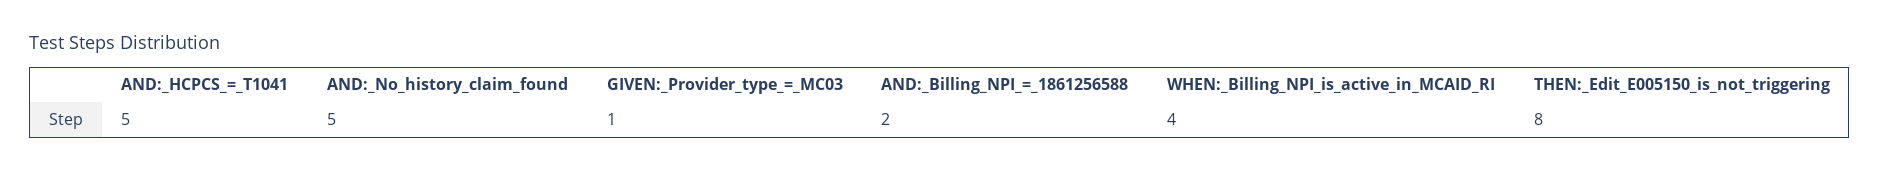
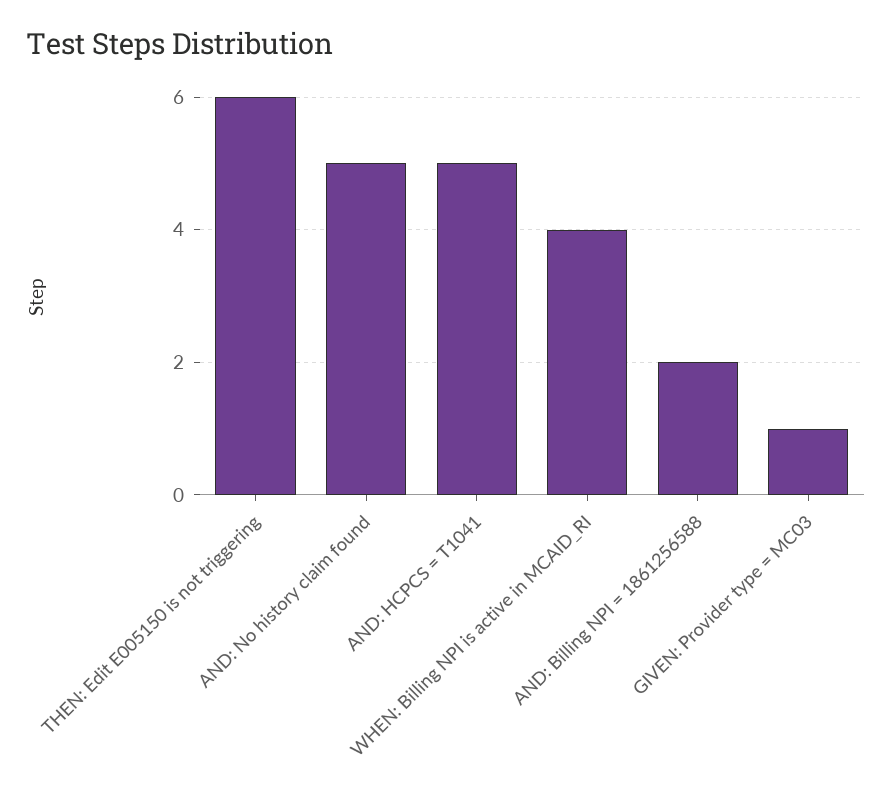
THEN:_Edit_E005150_is_not_triggering: 8 -> 6

